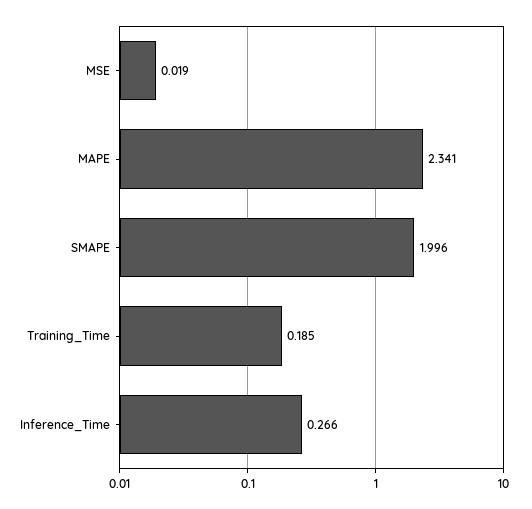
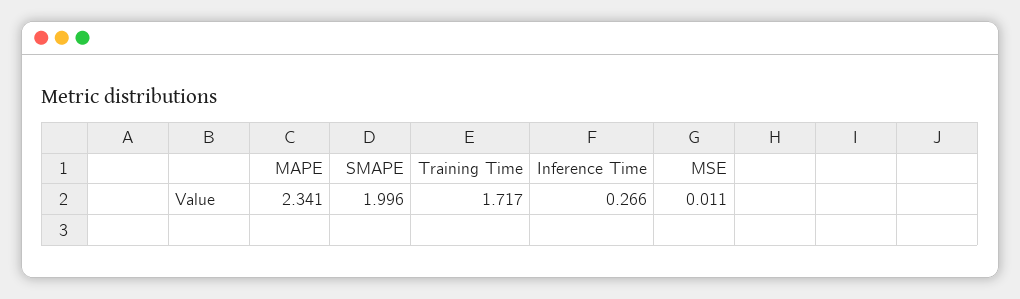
MSE: 0.019 -> 0.011
Training_Time: 0.185 -> 1.717

